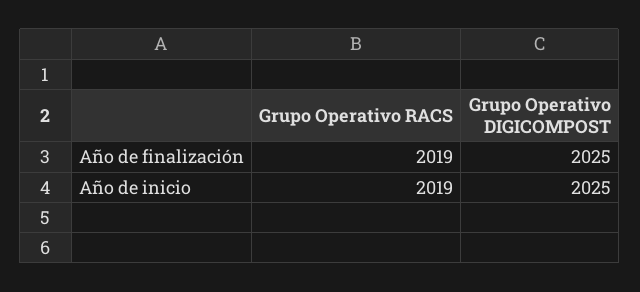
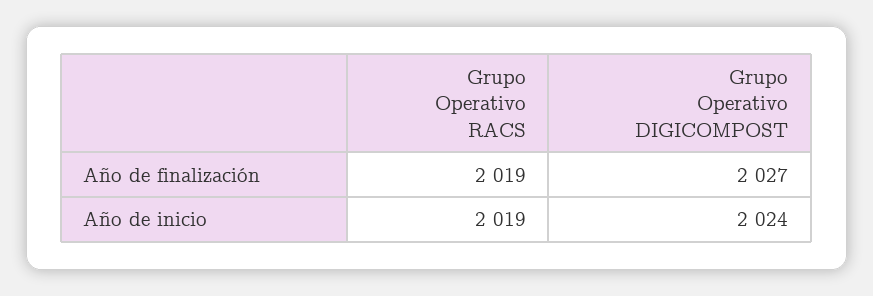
Grupo Operativo DIGICOMPOST, Año de finalización: 2025 -> 2027
Grupo Operativo DIGICOMPOST, Año de inicio: 2025 -> 2024

